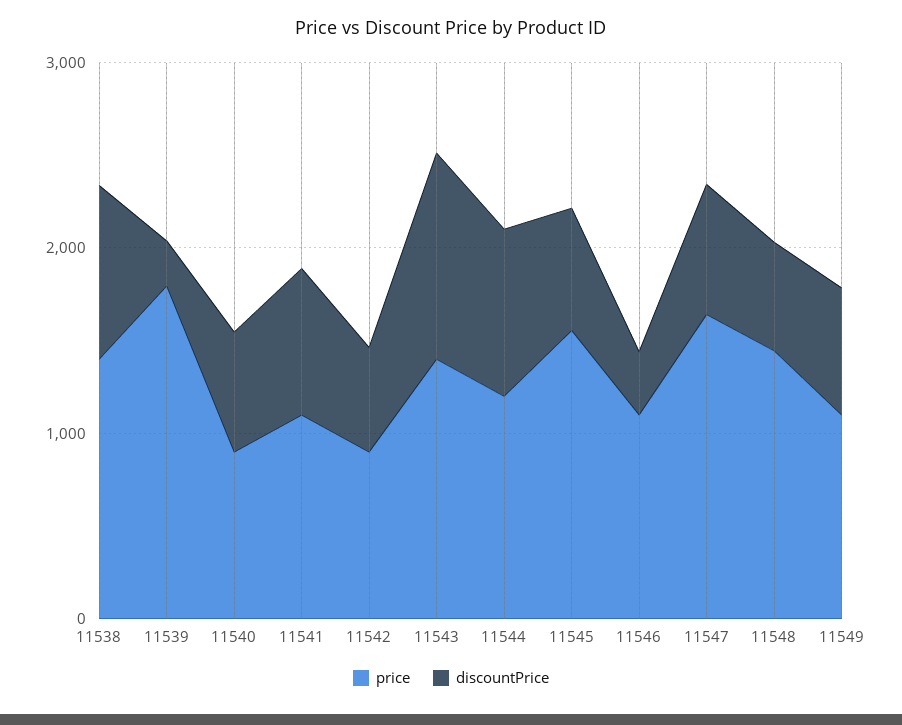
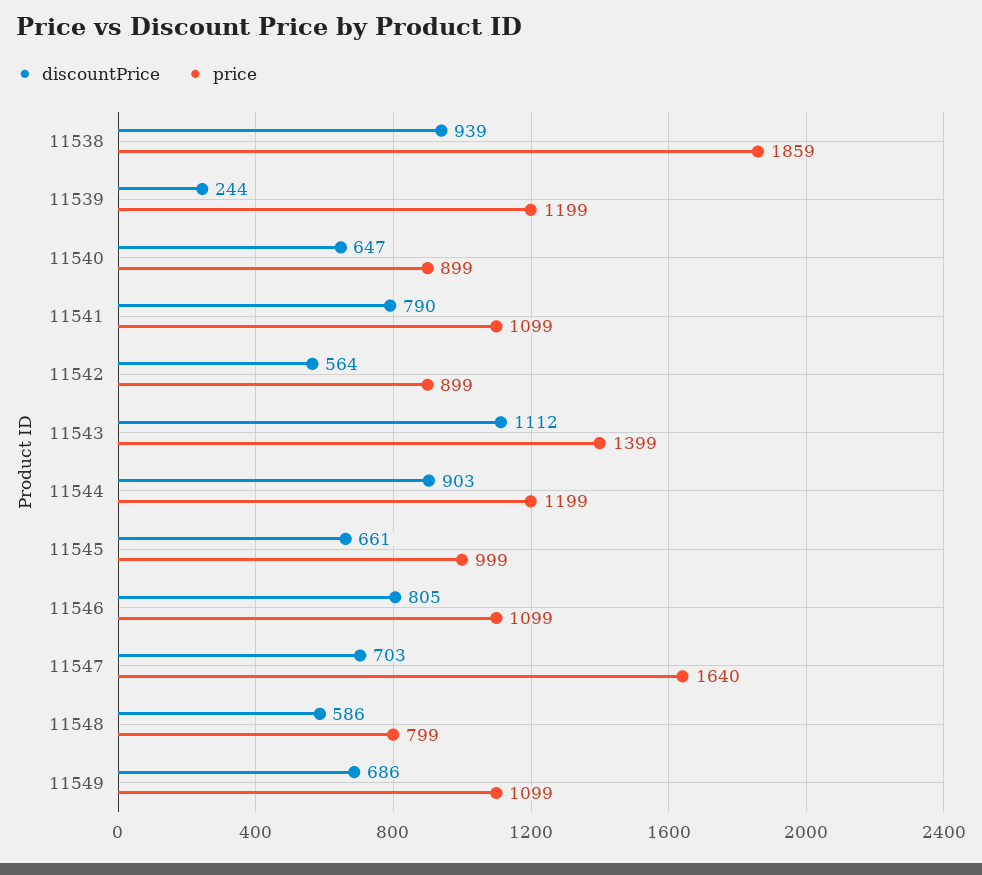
price, 11538: 1400 -> 1859
price, 11539: 1800 -> 1199
price, 11545: 1600 -> 999
discountPrice, 11546: 400 -> 805
price, 11548: 1400 -> 799

